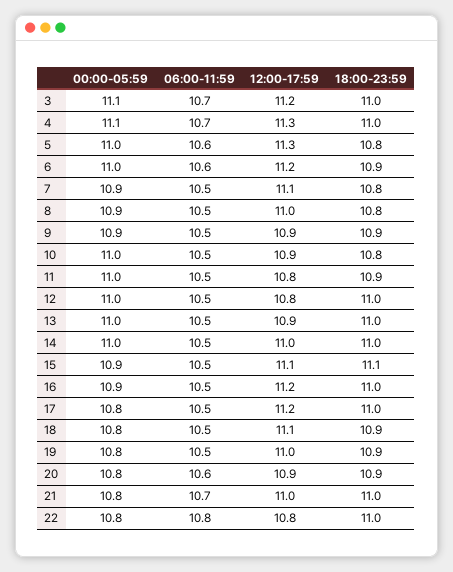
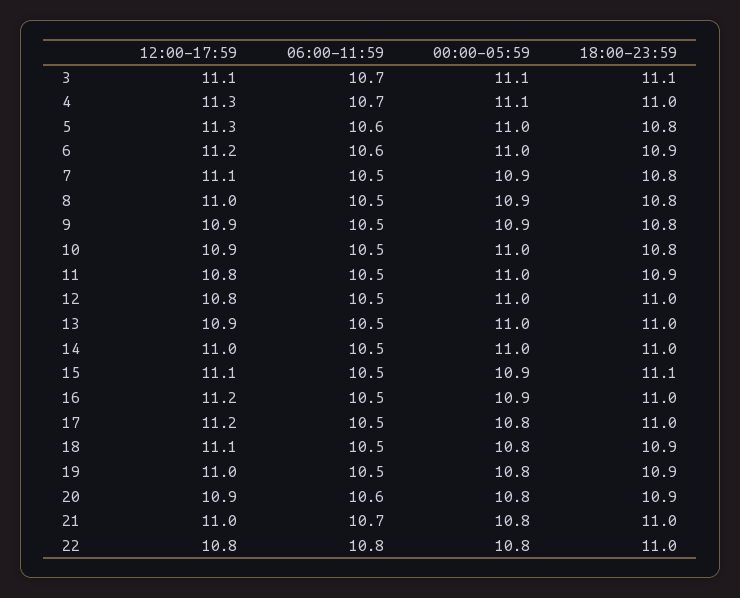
12:00-17:59, 3: 11.2 -> 11.1
18:00-23:59, 3: 11 -> 11.1
18:00-23:59, 9: 10.9 -> 10.8

